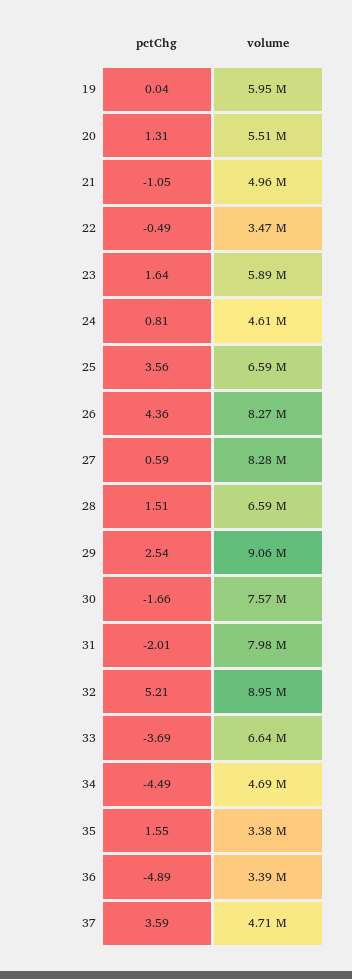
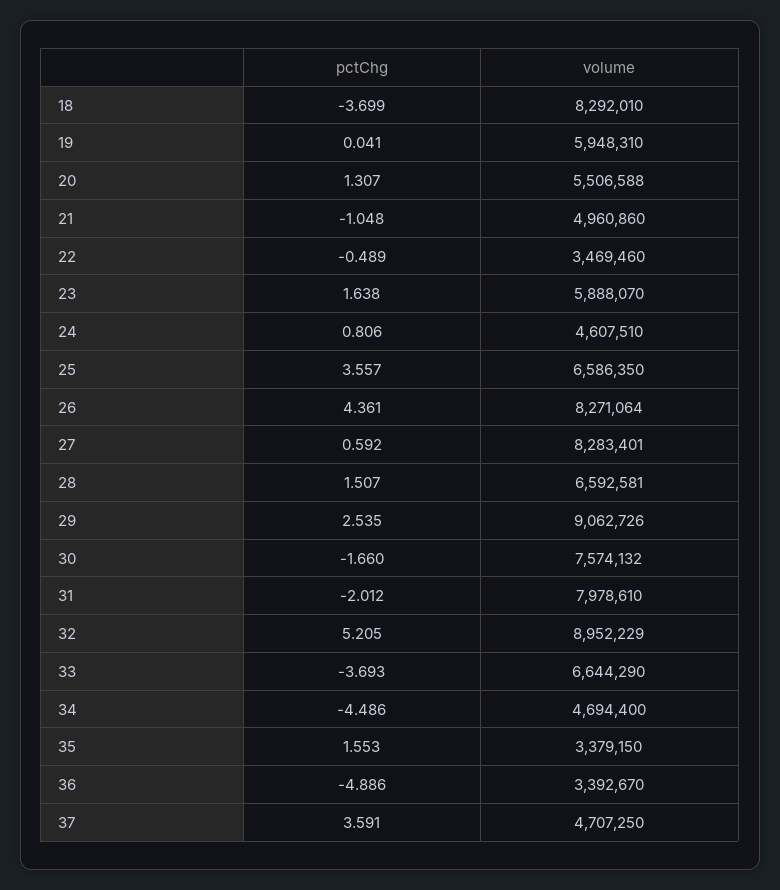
pctChg, 18: none -> -3.699
volume, 18: none -> 8292010

